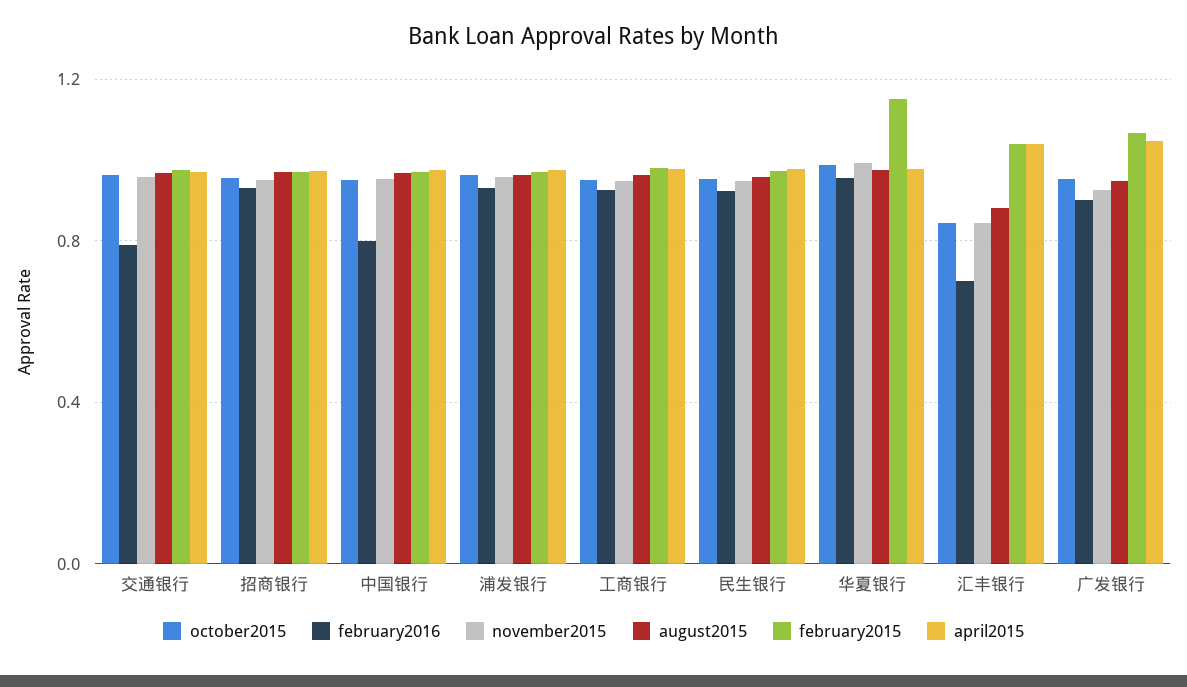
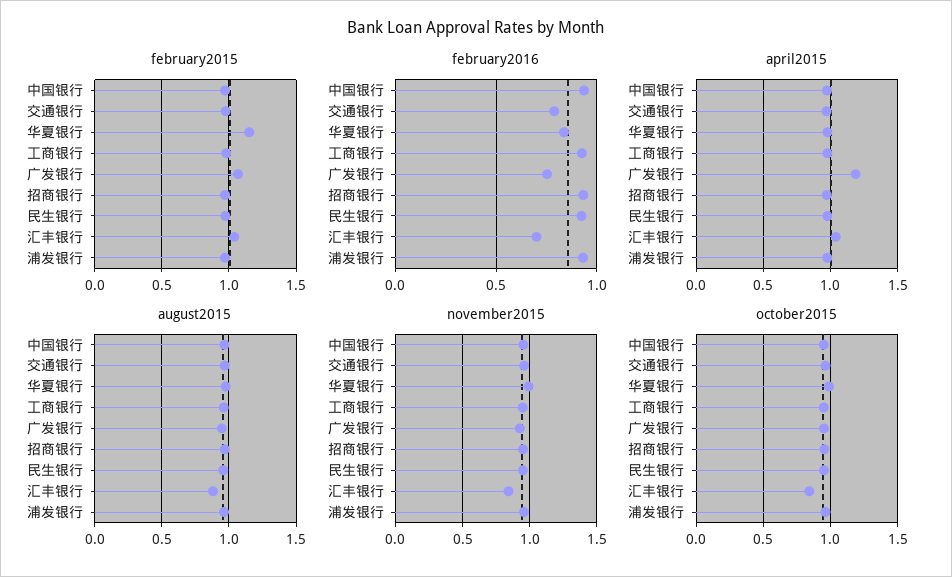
february2016, 中国银行: 0.8 -> 0.95
february2016, 华夏银行: 0.95 -> 0.85
february2016, 广发银行: 0.9 -> 0.75
april2015, 广发银行: 1.05 -> 1.2

